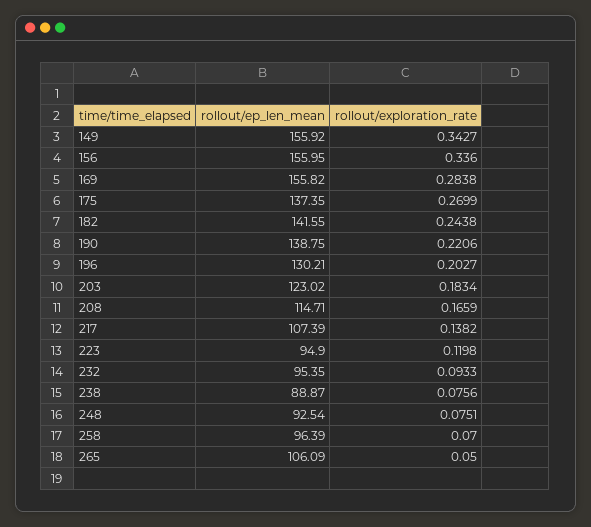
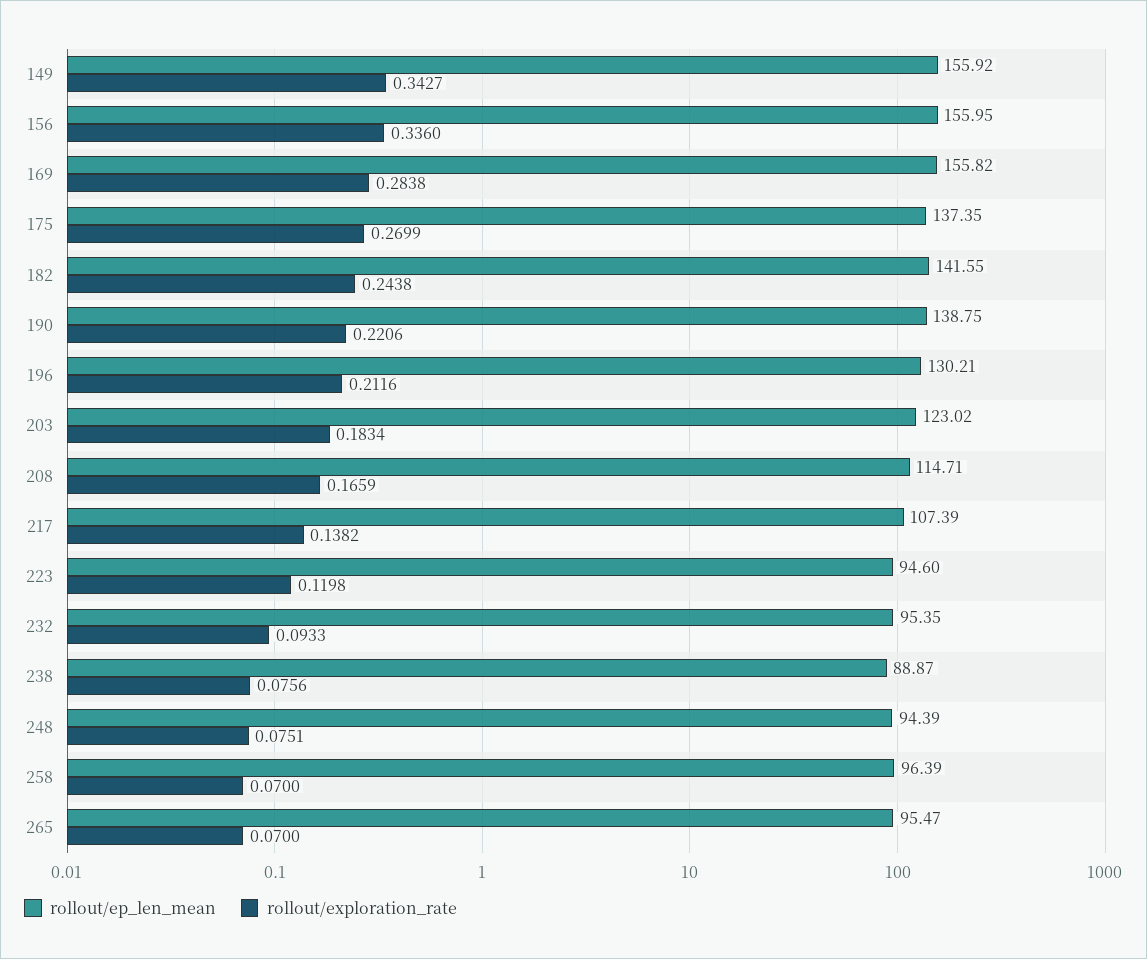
rollout/exploration_rate, 196: 0.2027 -> 0.2116
rollout/ep_len_mean, 223: 94.9 -> 94.6
rollout/ep_len_mean, 248: 92.54 -> 94.39
rollout/ep_len_mean, 265: 106.09 -> 95.47
rollout/exploration_rate, 265: 0.05 -> 0.07

